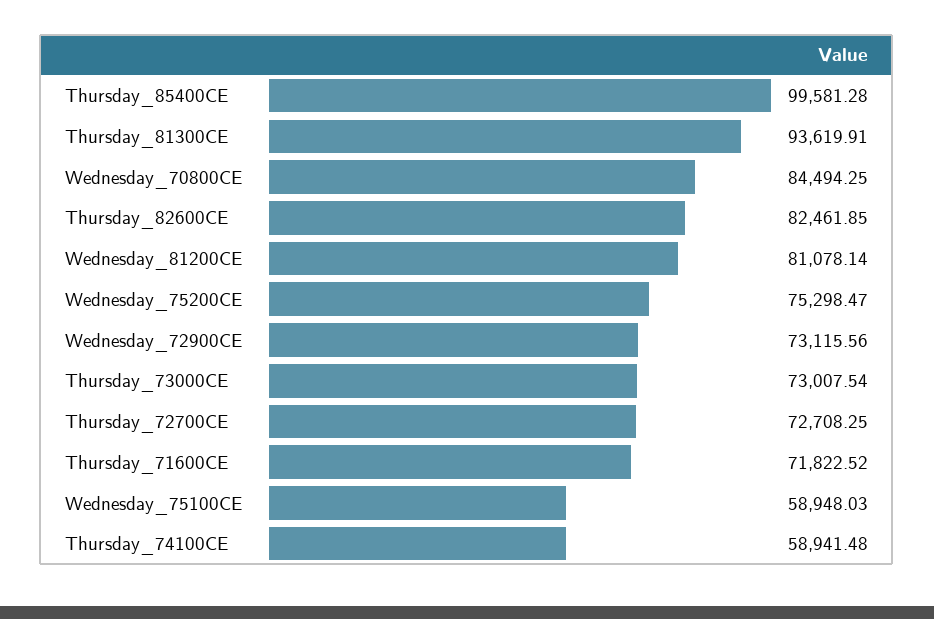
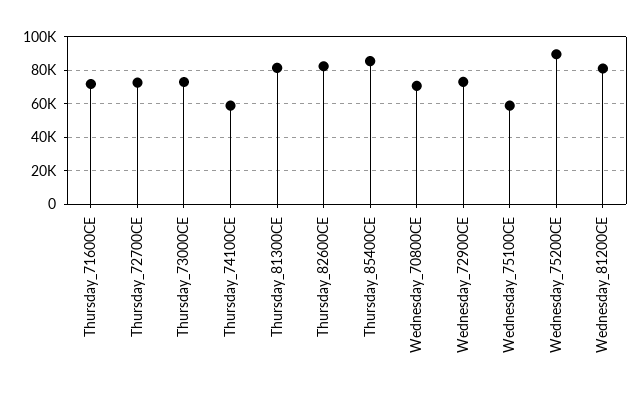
Thursday_85400CE: 99581.28 -> 85000
Thursday_81300CE: 93619.91 -> 80000
Wednesday_70800CE: 84494.25 -> 70000
Wednesday_75200CE: 75298.47 -> 90000

